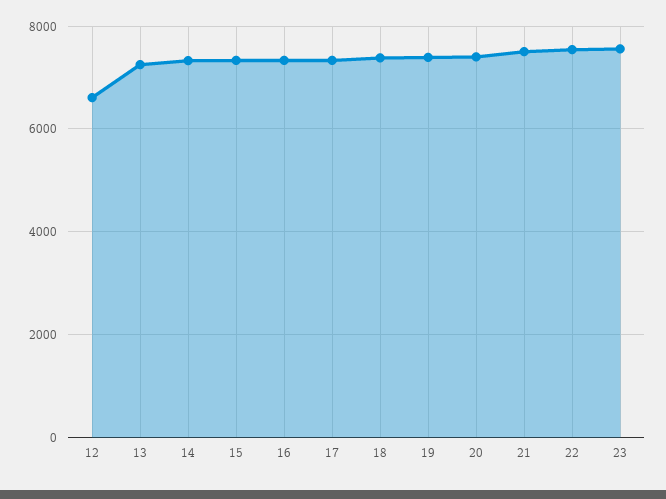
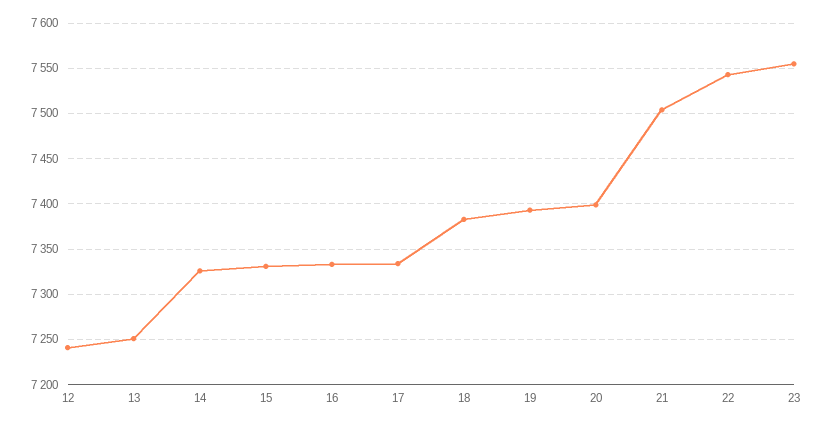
12: 6600 -> 7240

